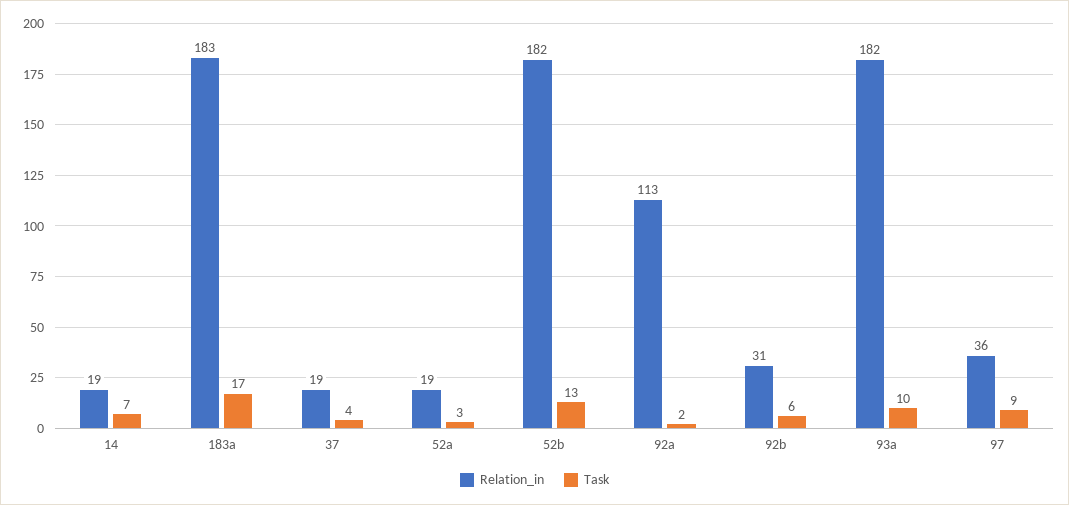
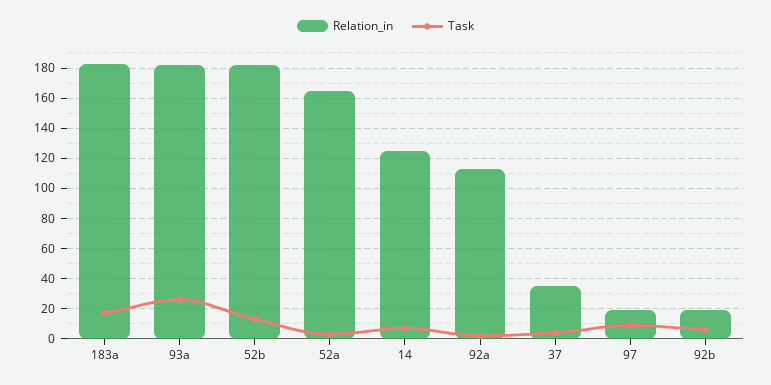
Relation_in, 14: 19 -> 125
Relation_in, 37: 19 -> 35
Relation_in, 52a: 19 -> 165
Relation_in, 92b: 31 -> 20
Task, 93a: 10 -> 25
Relation_in, 97: 36 -> 20

